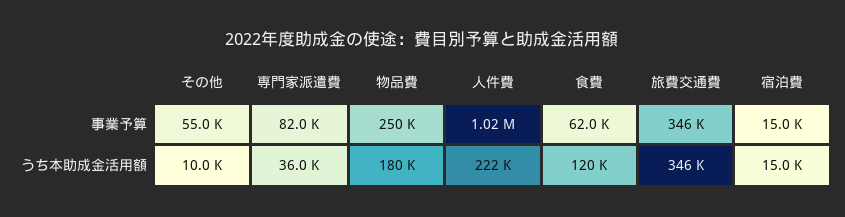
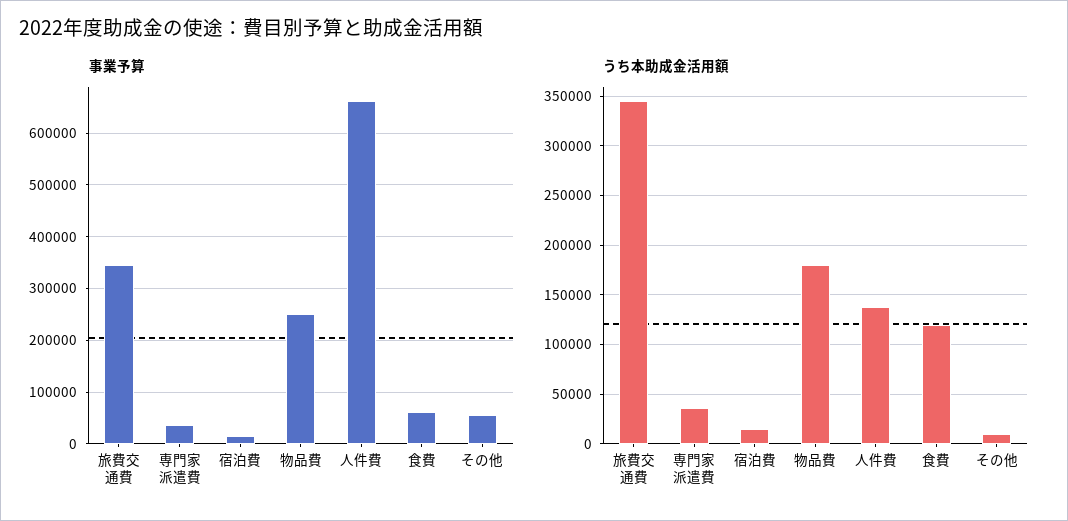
事業予算, 専門家派遣費: 82000 -> 40000
事業予算, 人件費: 1020000 -> 660000
うち本助成金活用額, 人件費: 222000 -> 140000

